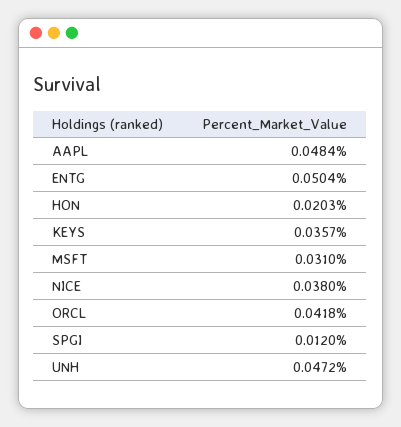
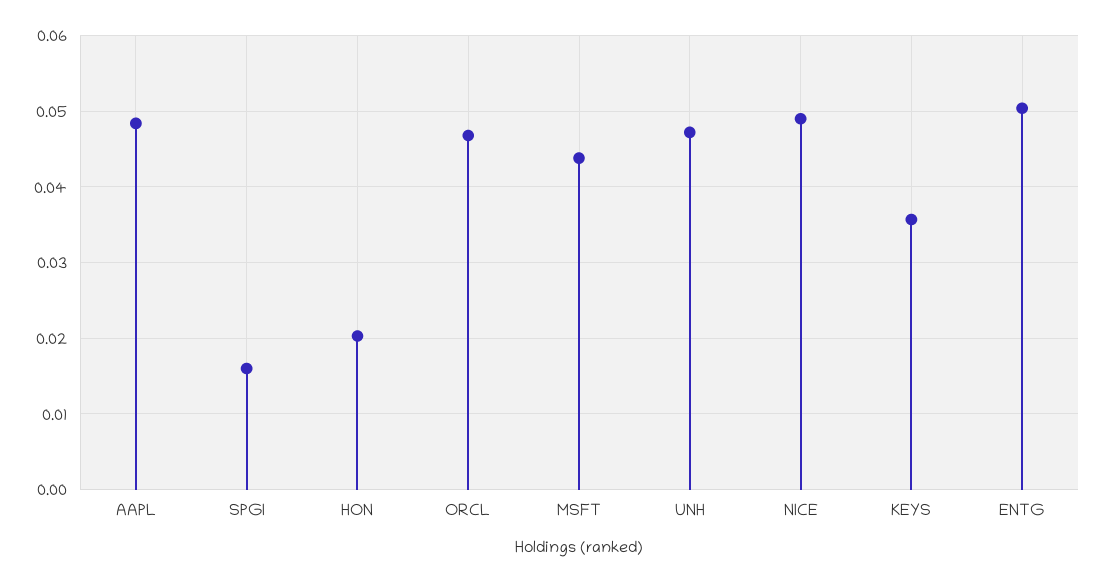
MSFT: 0.031 -> 0.044
NICE: 0.038 -> 0.049
ORCL: 0.0418 -> 0.047
SPGI: 0.012 -> 0.016

